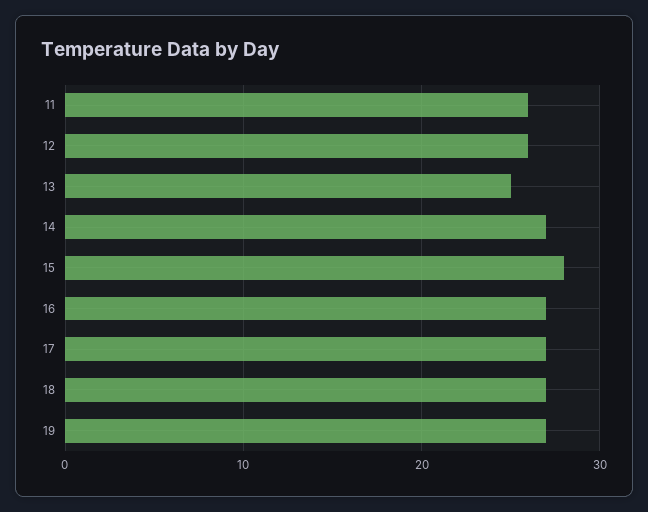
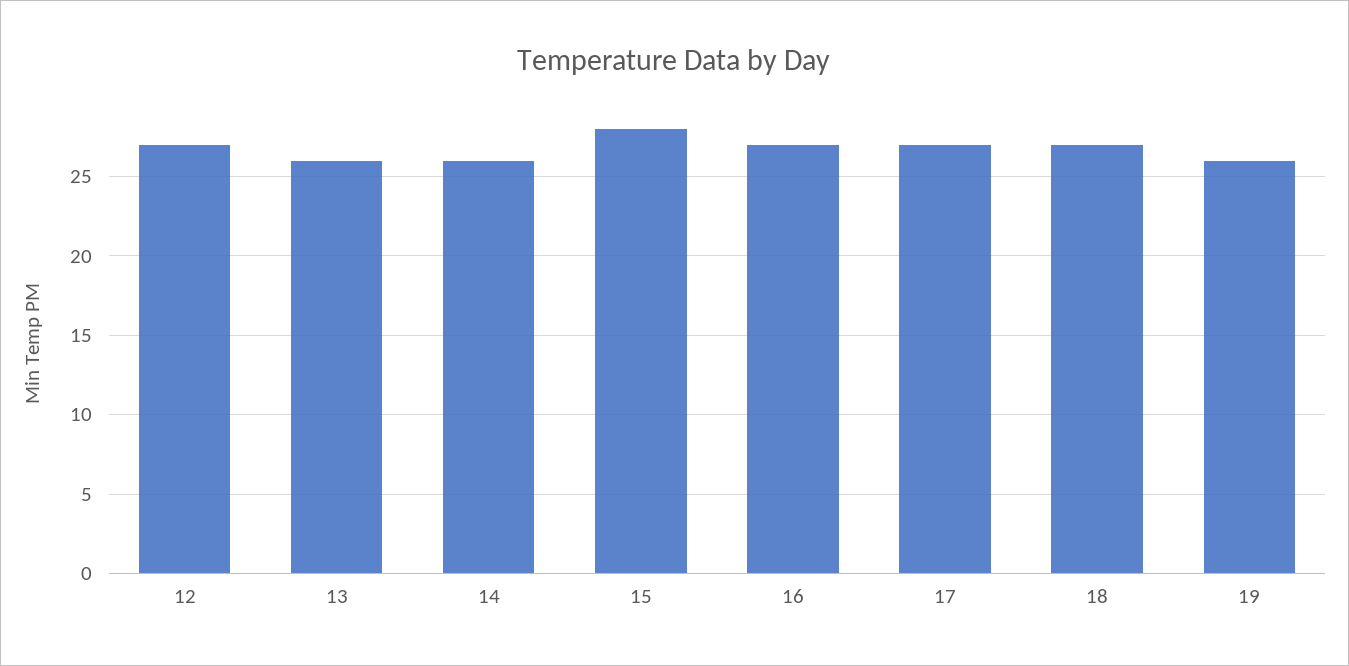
11: 26 -> none
12: 26 -> 27
13: 25 -> 26
14: 27 -> 26
19: 27 -> 26

